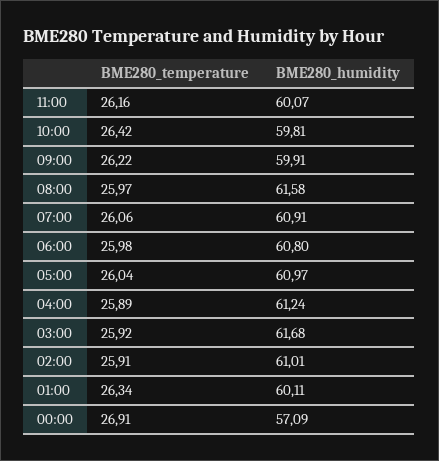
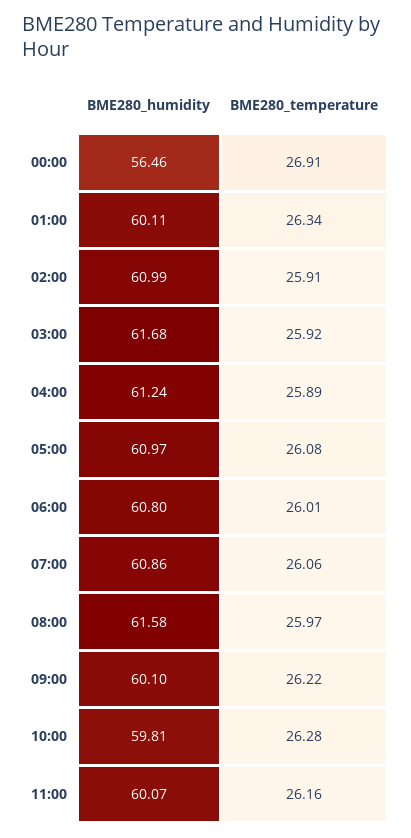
BME280_temperature, 10:00: 26.42 -> 26.28
BME280_humidity, 09:00: 59.91 -> 60.1
BME280_humidity, 07:00: 60.91 -> 60.86
BME280_temperature, 06:00: 25.98 -> 26.01
BME280_temperature, 05:00: 26.04 -> 26.08
BME280_humidity, 02:00: 61.01 -> 60.99
BME280_humidity, 00:00: 57.09 -> 56.46

